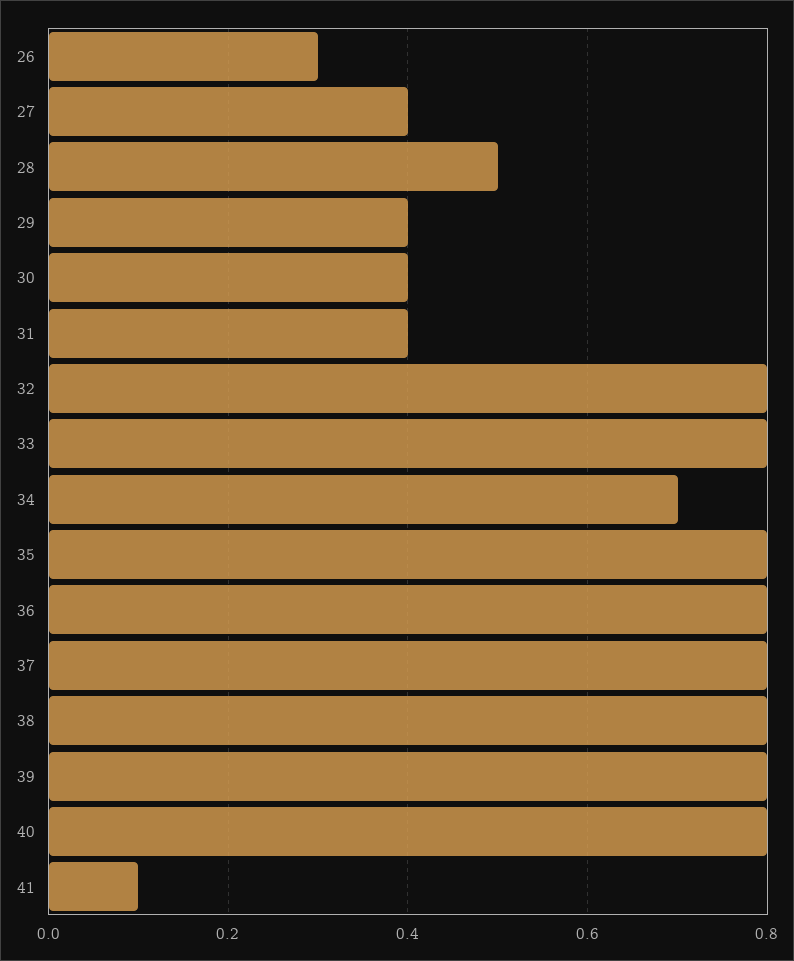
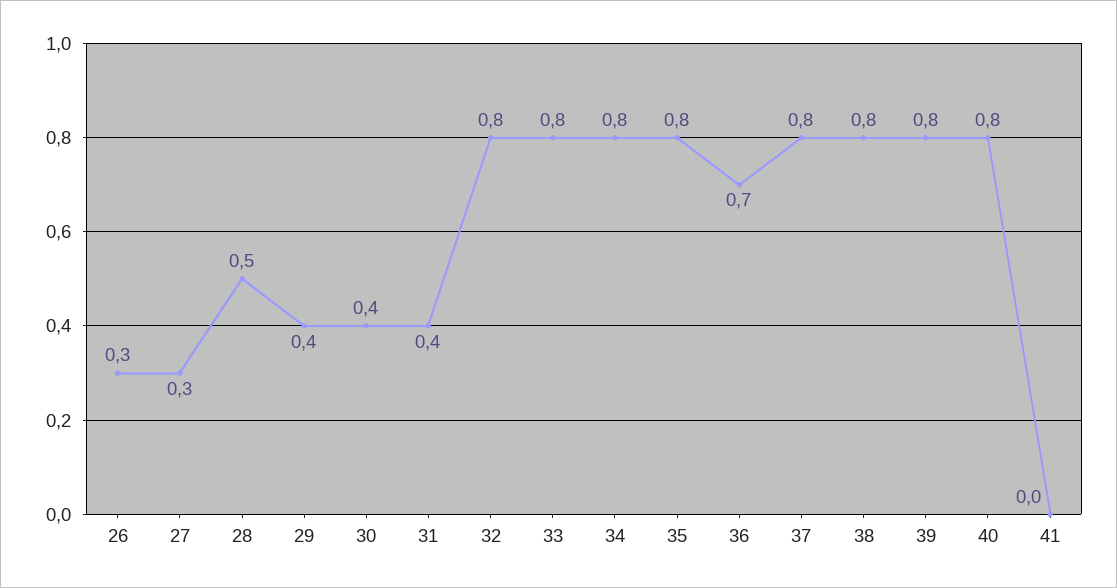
27: 0.4 -> 0.3
34: 0.7 -> 0.8
36: 0.8 -> 0.7
41: 0.1 -> 0

